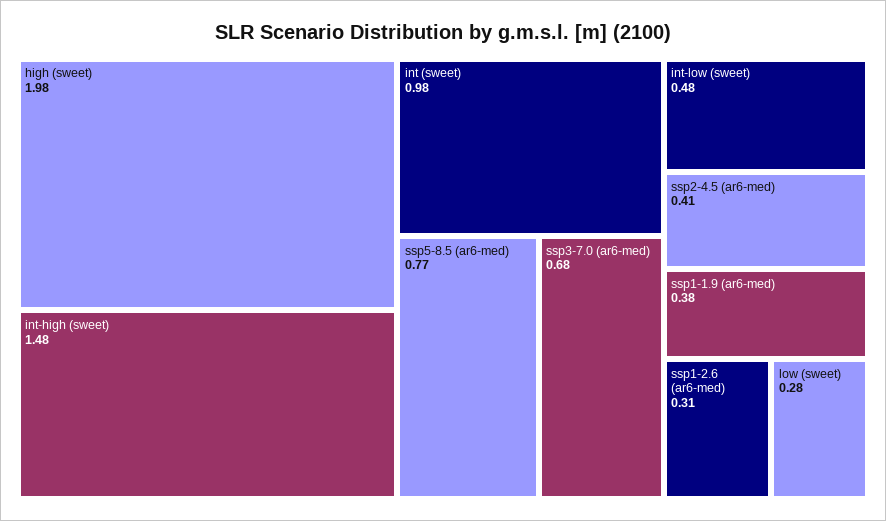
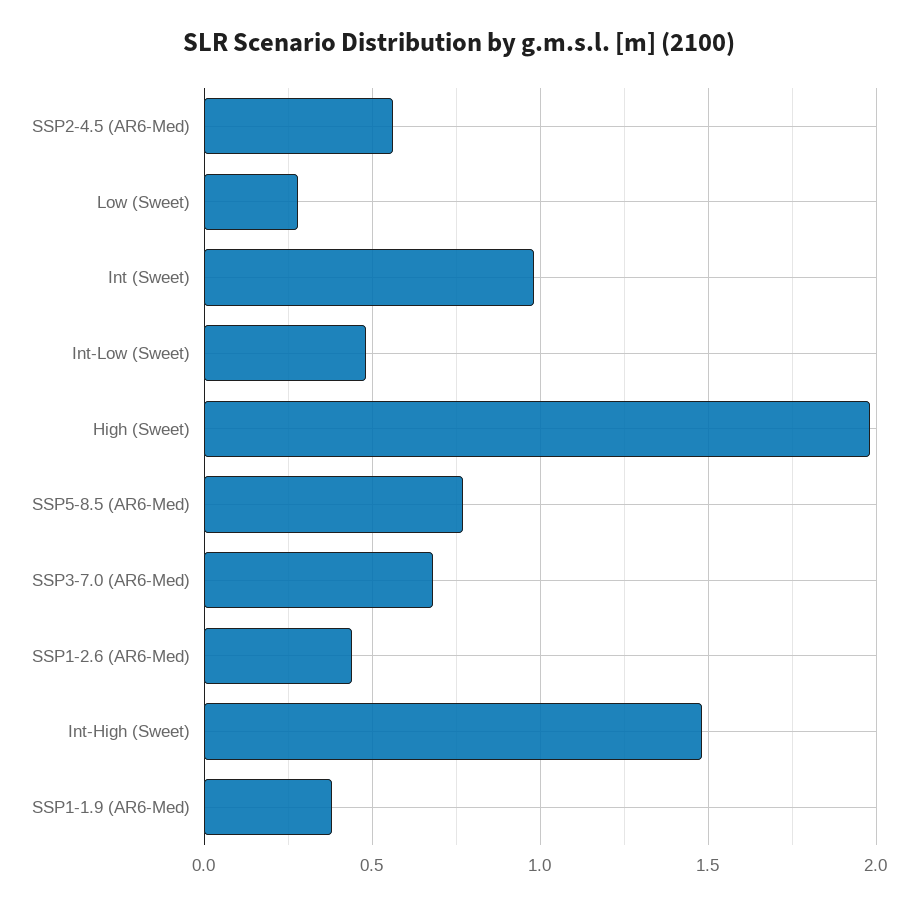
ssp2-4.5 (ar6-med): 0.41 -> 0.55
ssp1-2.6 (ar6-med): 0.31 -> 0.45

